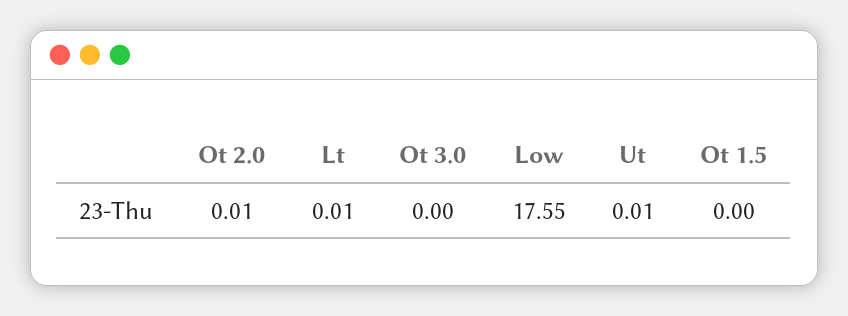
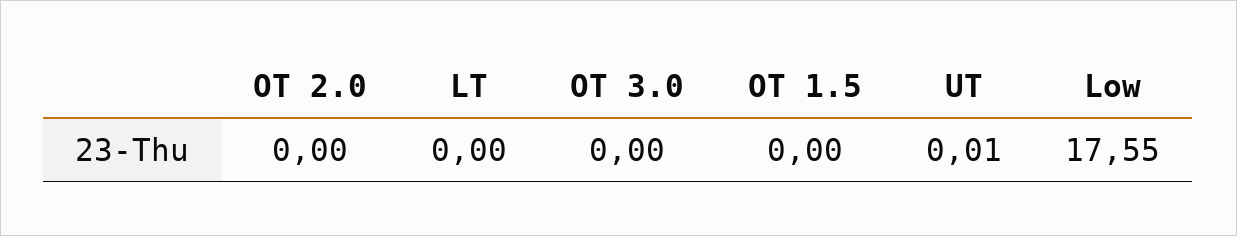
Ot 2.0: 0.01 -> 0
Lt: 0.01 -> 0

